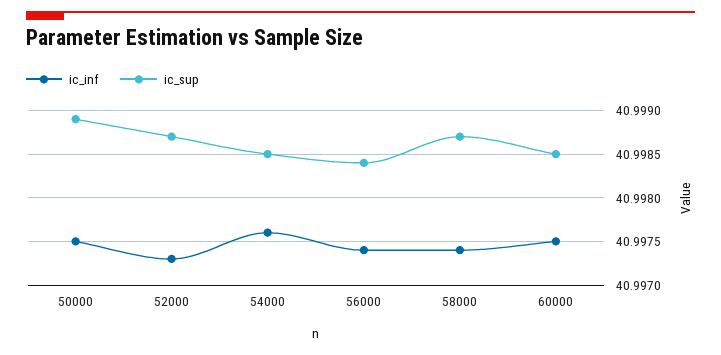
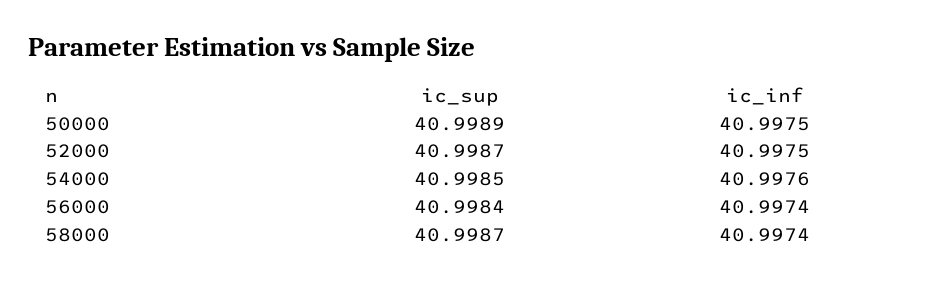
ic_inf, 52000: 40.9973 -> 40.9975
ic_inf, 60000: 40.9975 -> none
ic_sup, 60000: 40.9985 -> none

